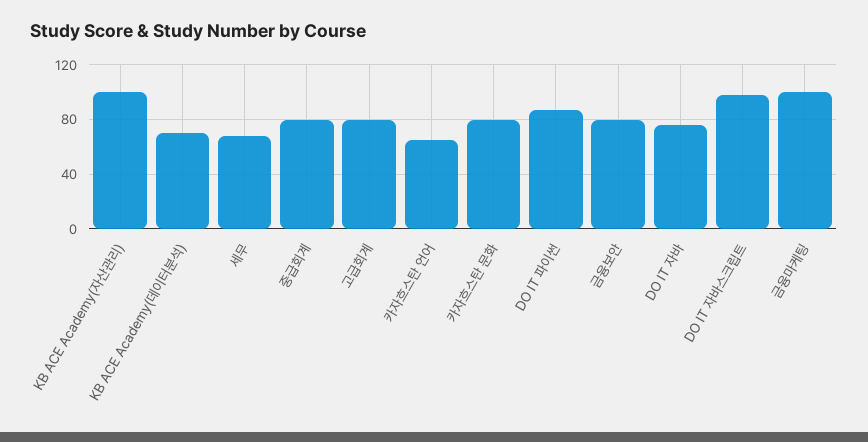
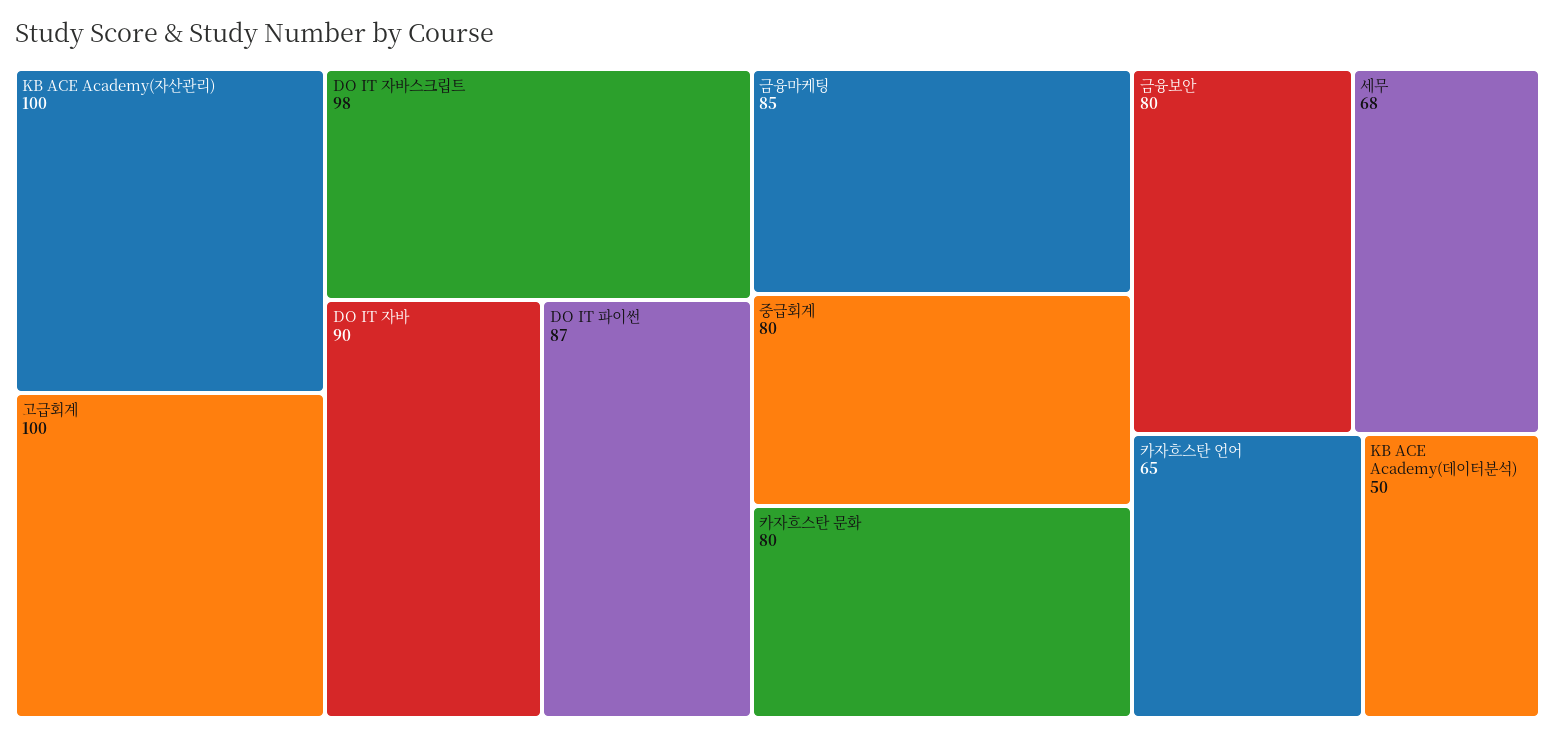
KB ACE Academy(데이터분석): 70 -> 50
고급회계: 80 -> 100
DO IT 자바: 75 -> 90
금융마케팅: 100 -> 85

